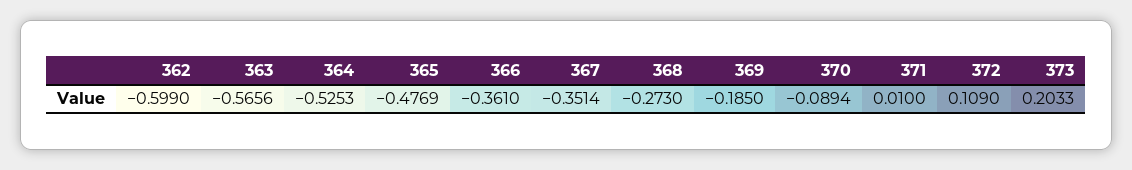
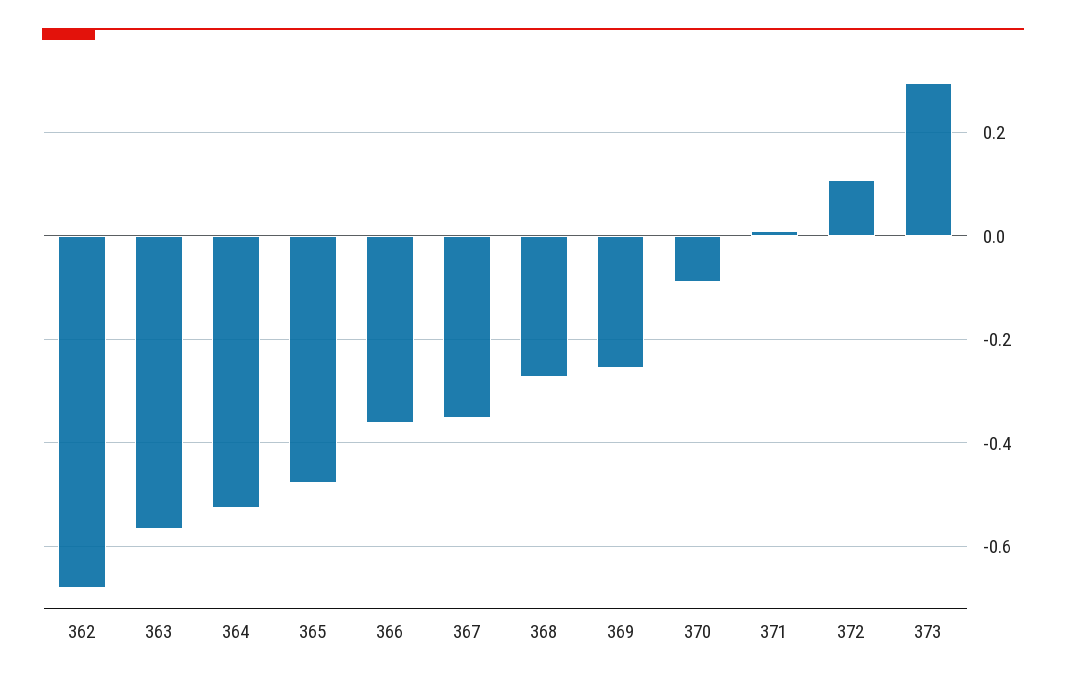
362: -0.599 -> -0.68
369: -0.185 -> -0.26
373: 0.2033 -> 0.3

